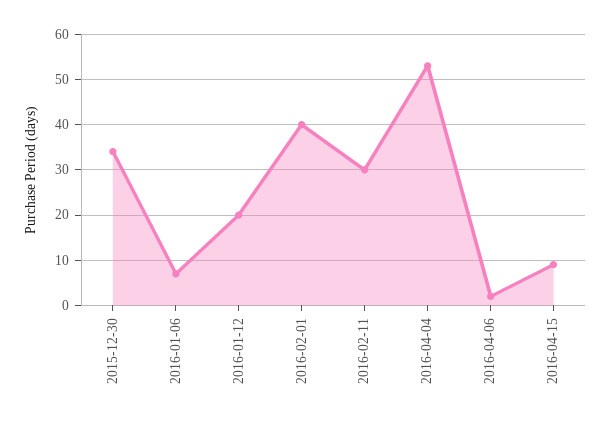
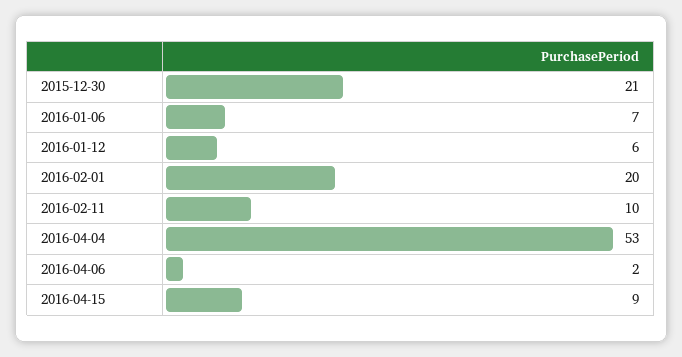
2015-12-30: 35 -> 21
2016-01-12: 20 -> 6
2016-02-01: 40 -> 20
2016-02-11: 30 -> 10

